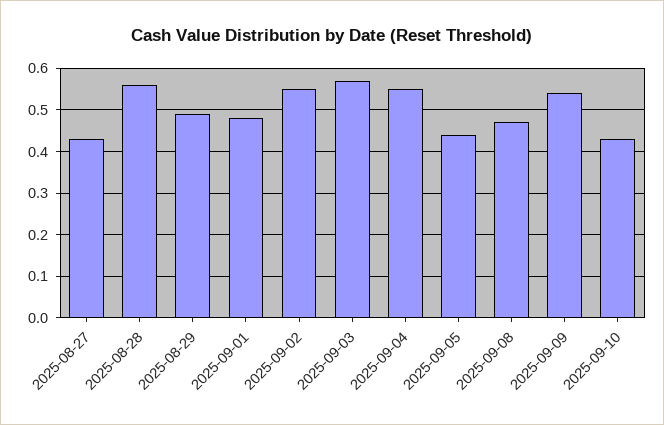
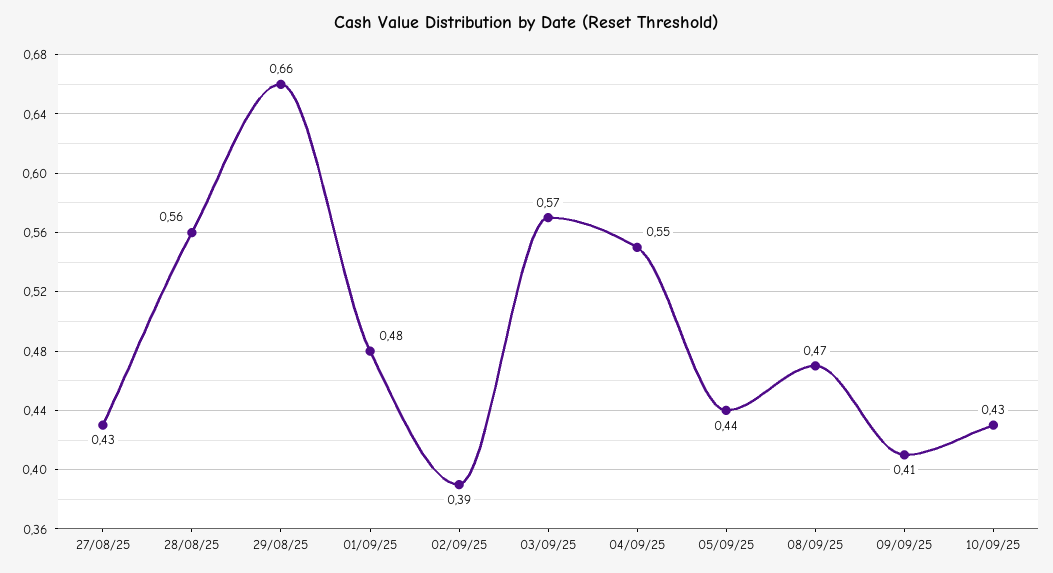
2025-08-29: 0.5 -> 0.66
2025-09-02: 0.55 -> 0.39
2025-09-09: 0.55 -> 0.41

